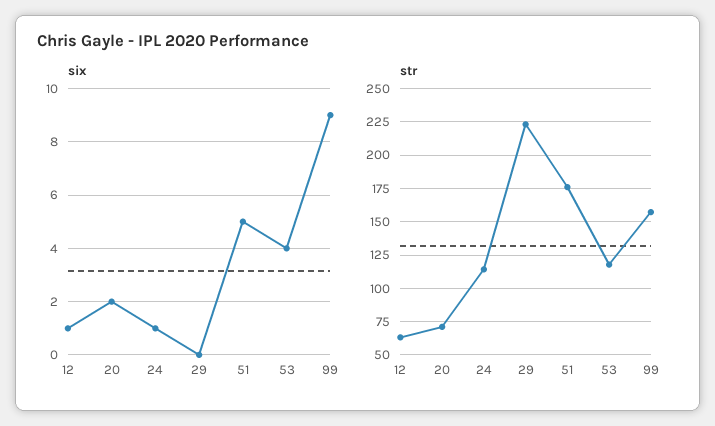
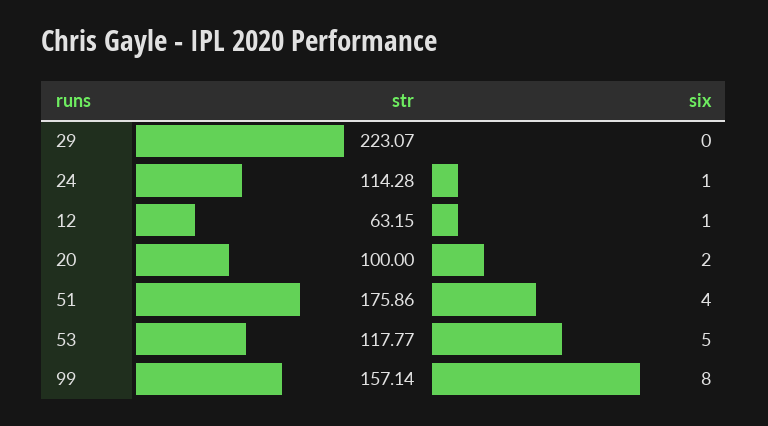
six, 51: 5 -> 4
six, 53: 4 -> 5
six, 99: 9 -> 8
str, 20: 70 -> 100

